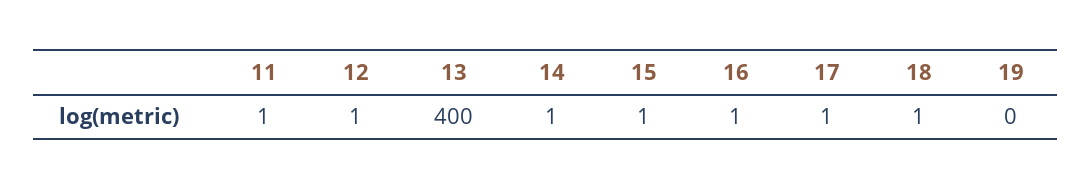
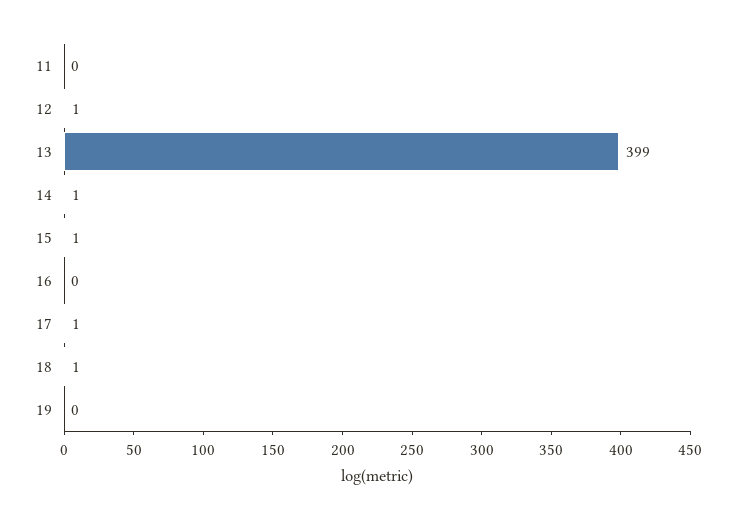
11: 1 -> 0
13: 400 -> 399
16: 1 -> 0

